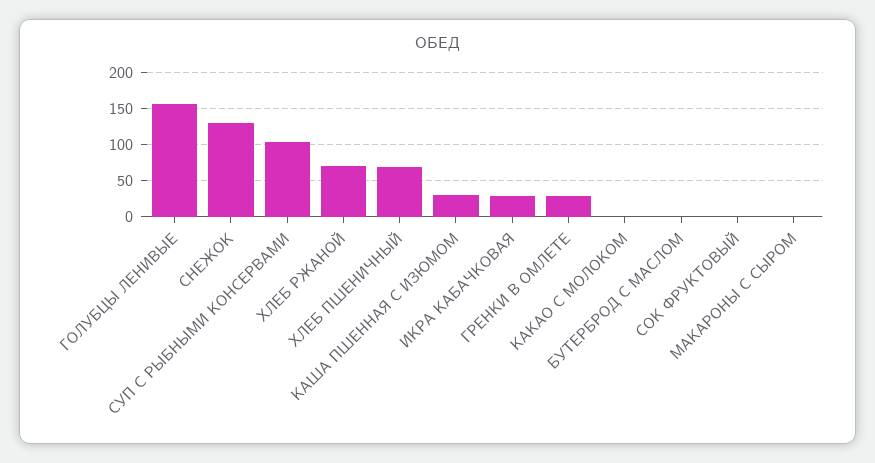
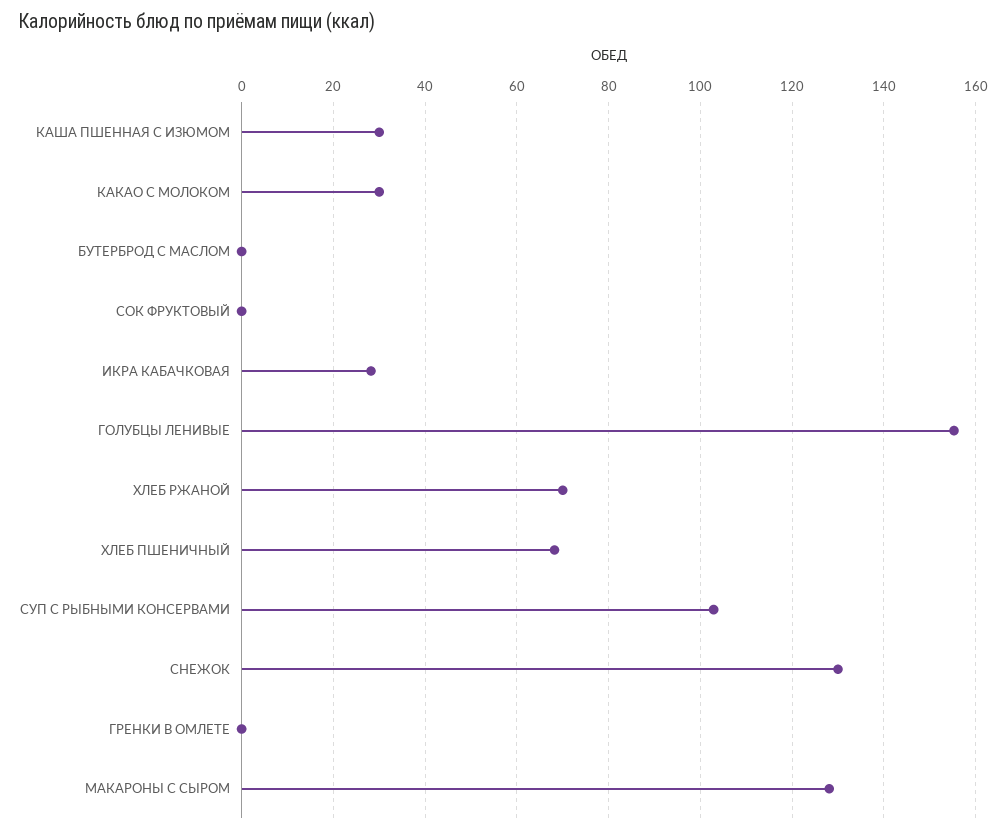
ГРЕНКИ В ОМЛЕТЕ: 30 -> 0
КАКАО С МОЛОКОМ: 0 -> 30
МАКАРОНЫ С СЫРОМ: 0 -> 128

